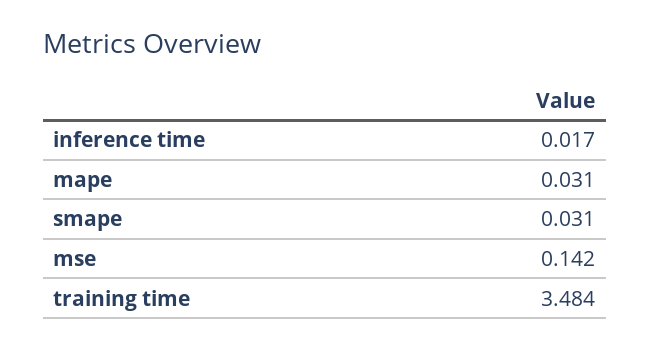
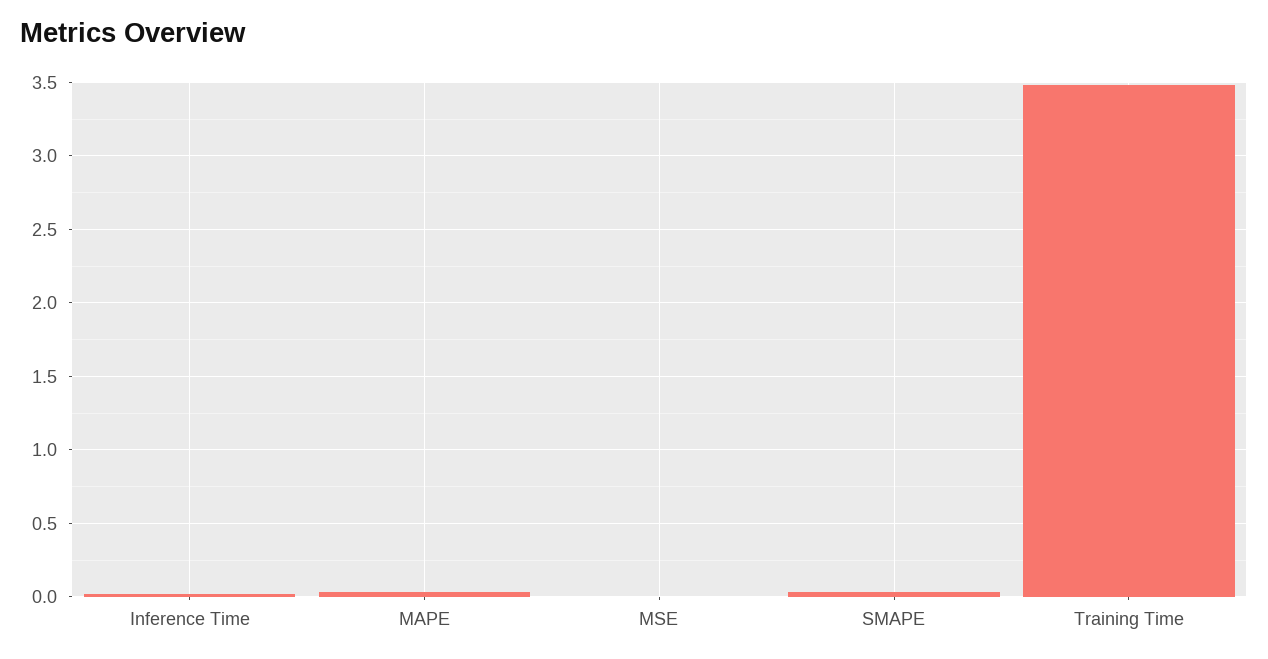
mse: 0.142 -> 0

